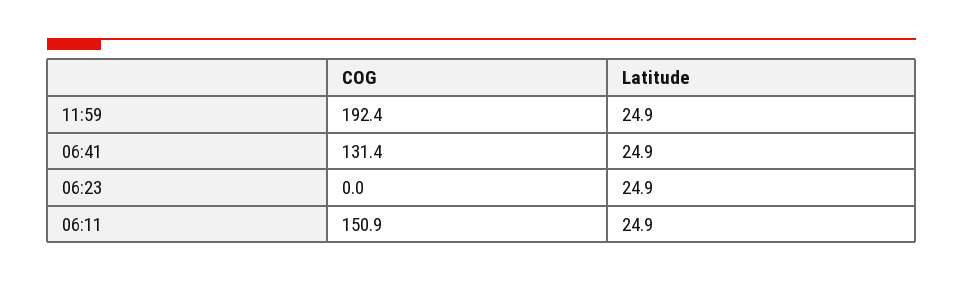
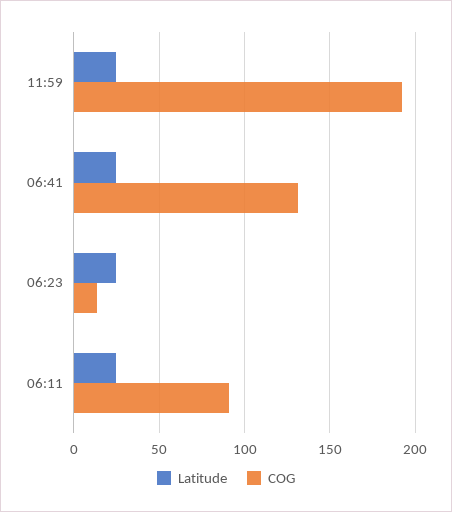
COG, 06:23: 0 -> 15
COG, 06:11: 150.9 -> 90

